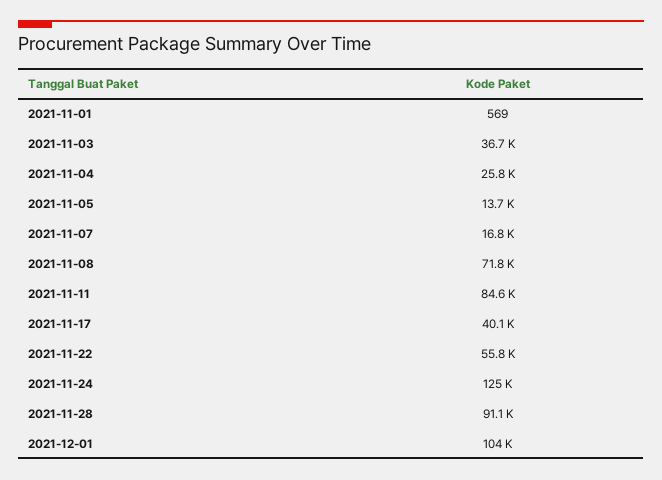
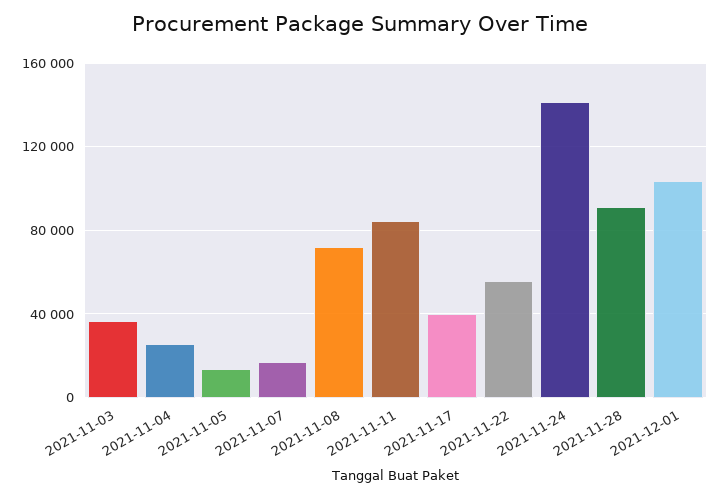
2021-11-01: 569 -> none
2021-11-24: 125000 -> 140000

